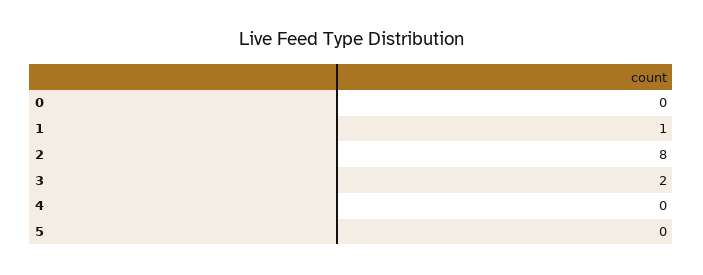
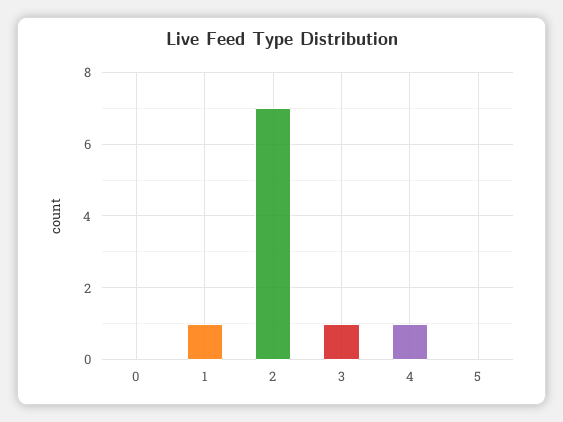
2: 8 -> 7
3: 2 -> 1
4: 0 -> 1

